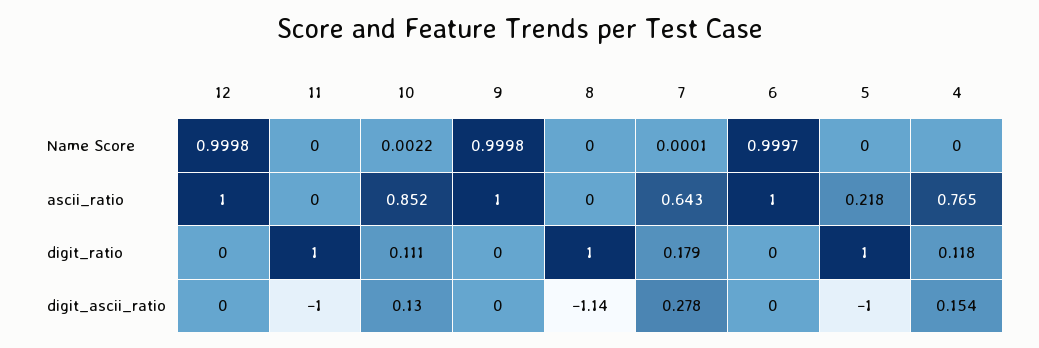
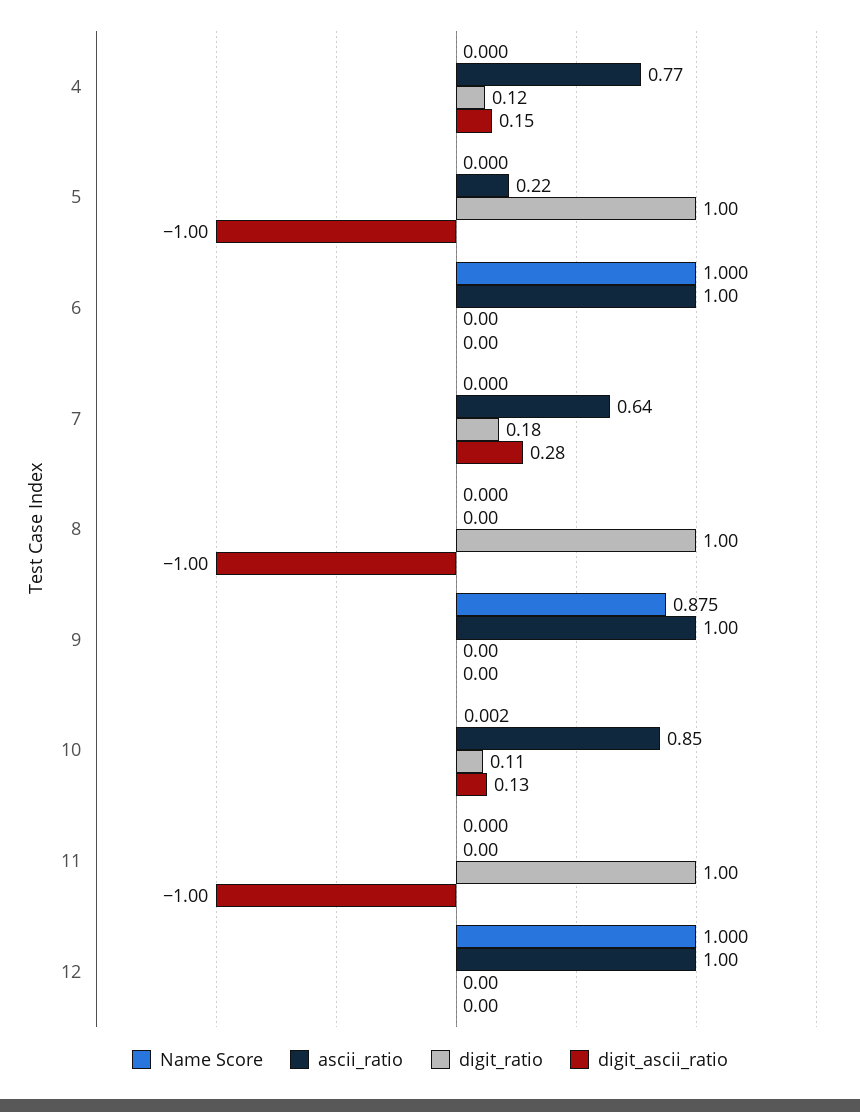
Name Score, 9: 0.9998 -> 0.875
digit_ascii_ratio, 8: -1.14 -> -1

